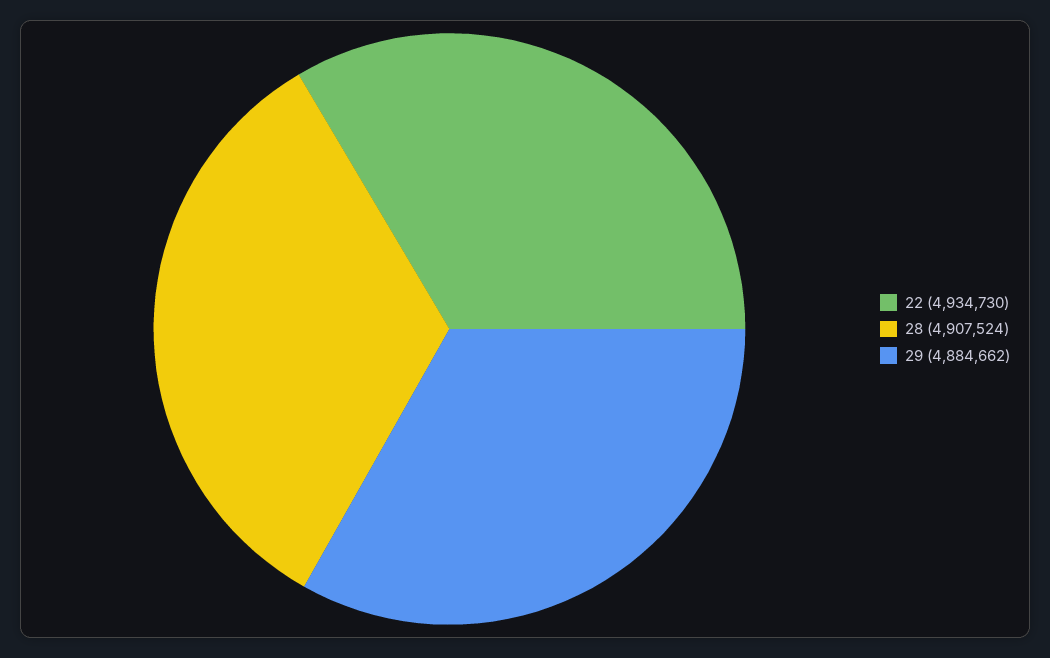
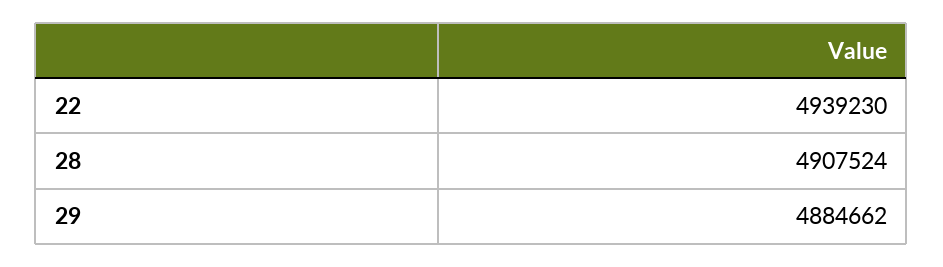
22: 4934730 -> 4939230

